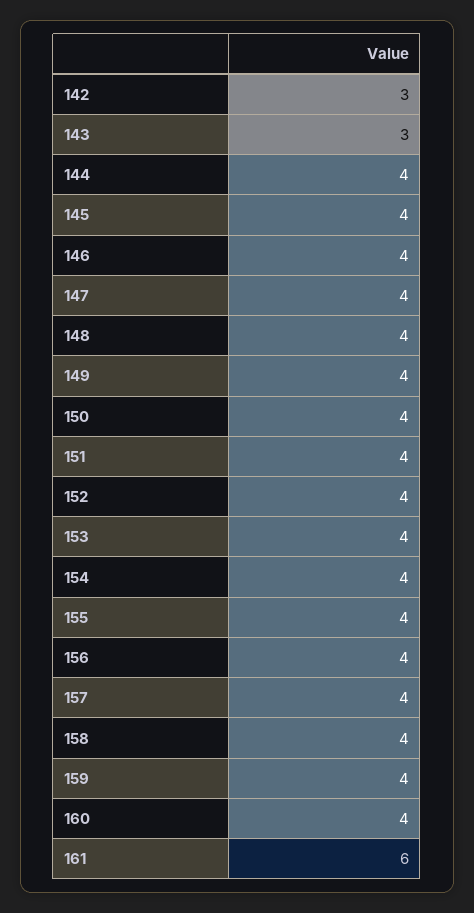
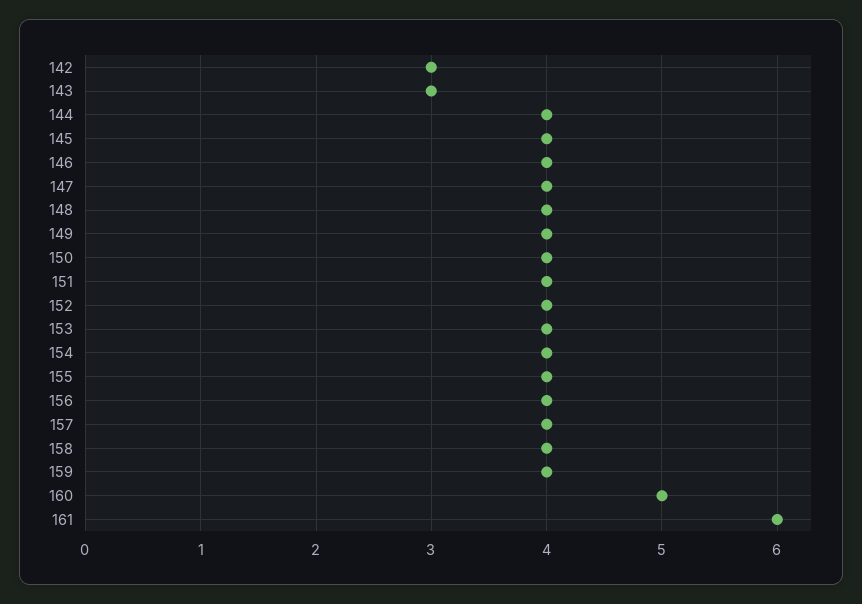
160: 4 -> 5

